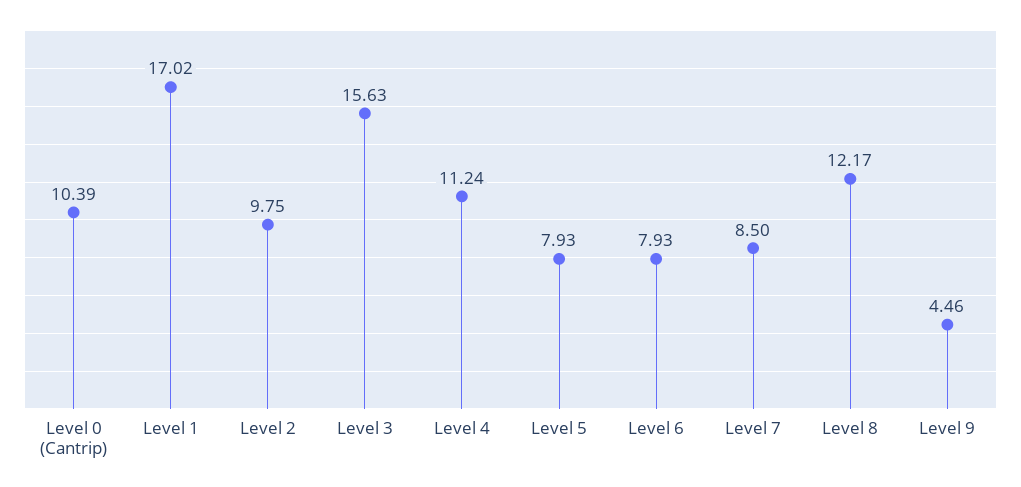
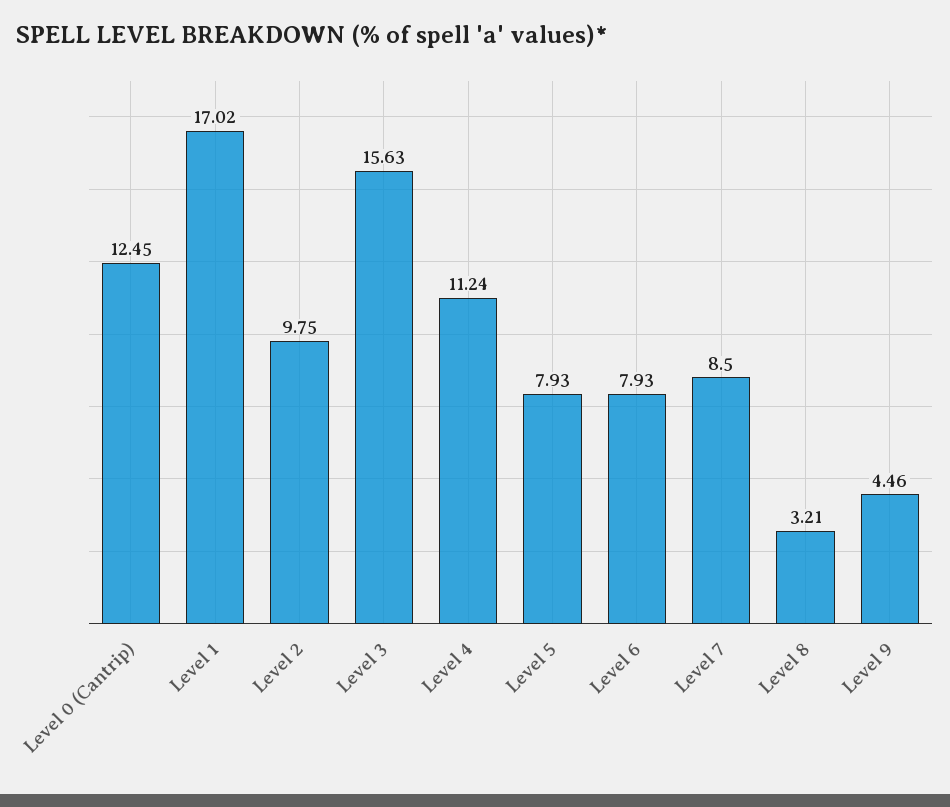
Level 0 (Cantrip): 10.39 -> 12.45
Level 8: 12.17 -> 3.21

